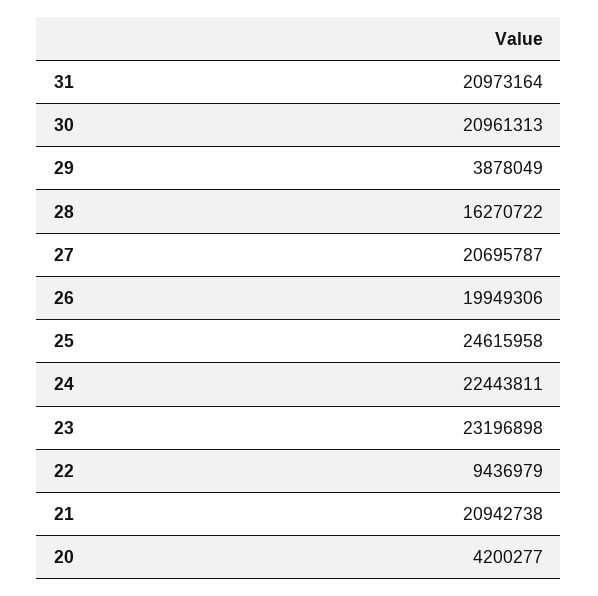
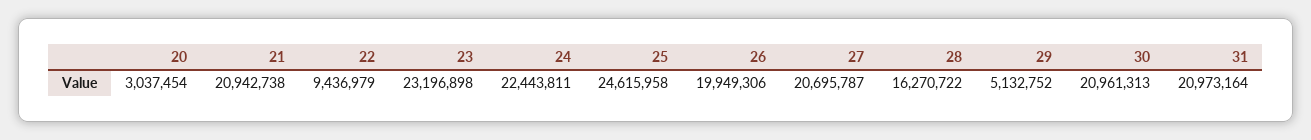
29: 3878049 -> 5132752
20: 4200277 -> 3037454

